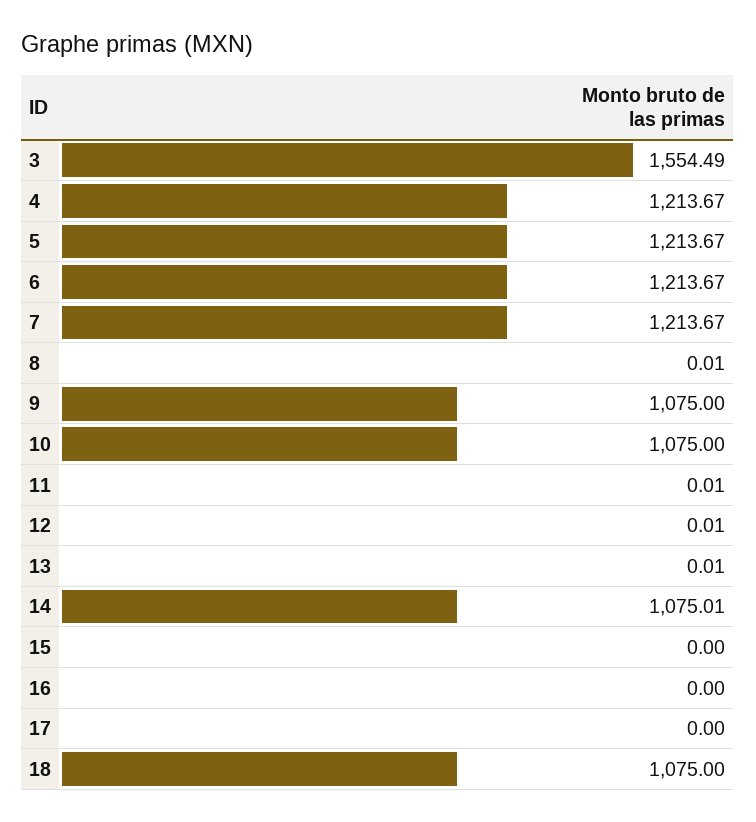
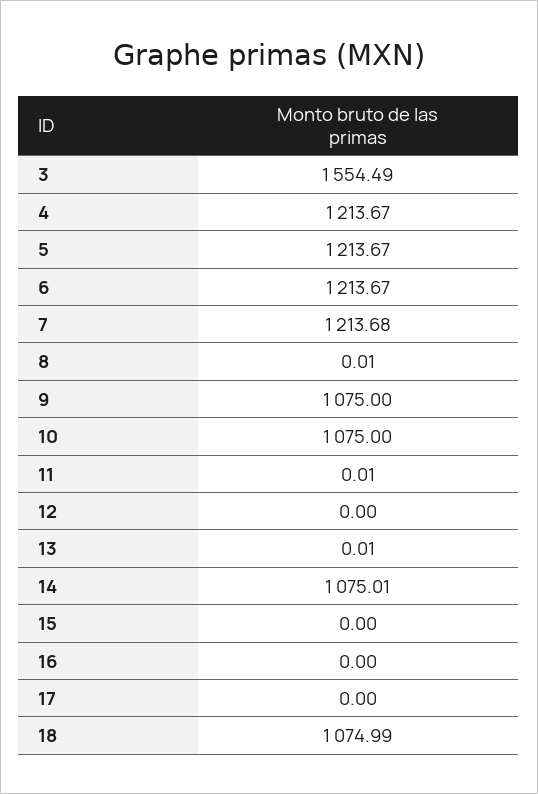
7: 1213.67 -> 1213.68
12: 0.01 -> 0
18: 1075 -> 1074.99

